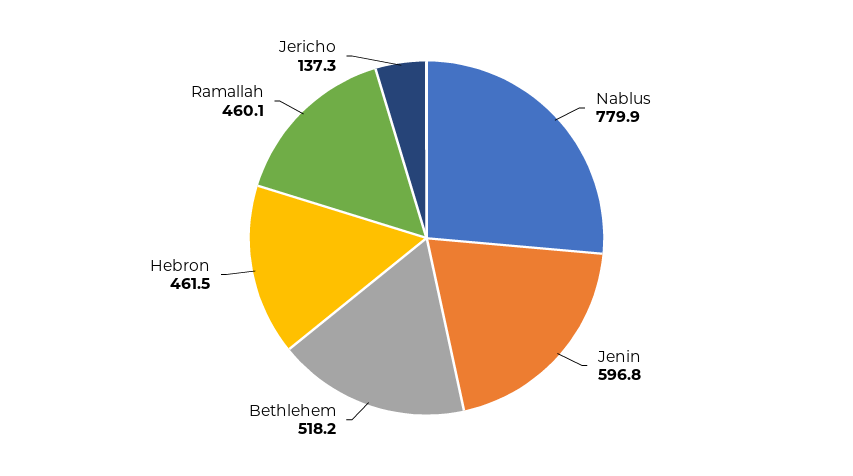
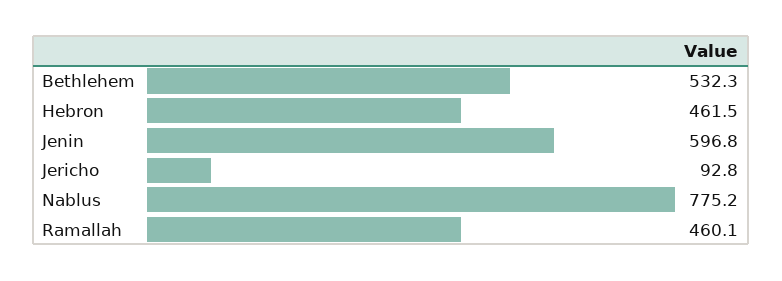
Nablus: 779.9 -> 775.2
Bethlehem: 518.2 -> 532.3
Jericho: 137.3 -> 92.8

